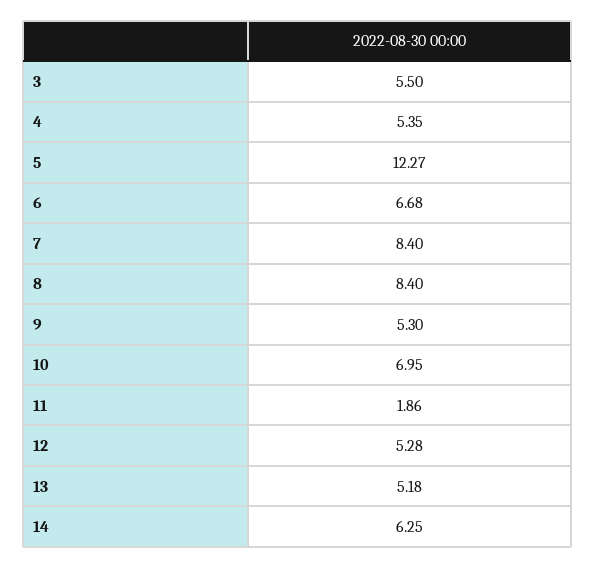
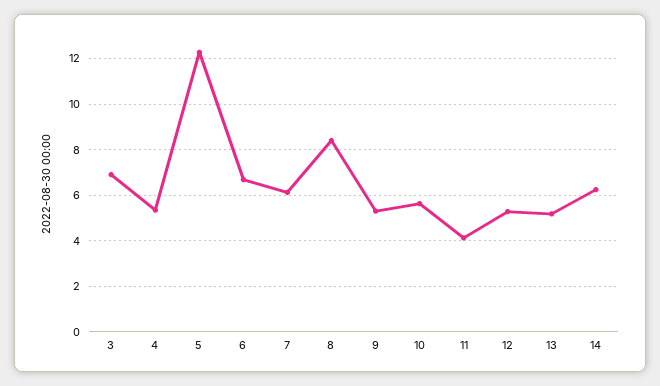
3: 5.5 -> 7
7: 8.4 -> 6
10: 6.95 -> 5.5
11: 1.86 -> 4

